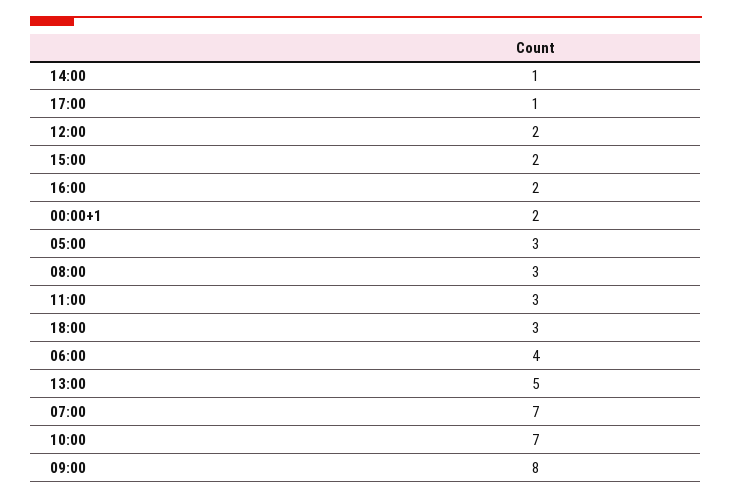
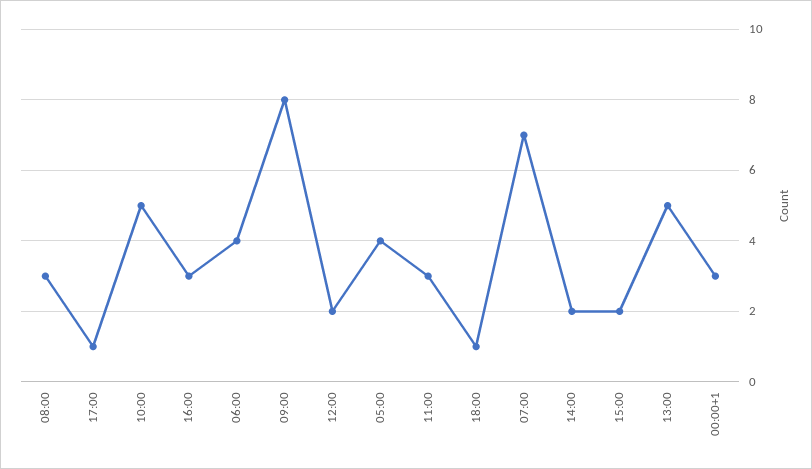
14:00: 1 -> 2
16:00: 2 -> 3
00:00+1: 2 -> 3
05:00: 3 -> 4
18:00: 3 -> 1
10:00: 7 -> 5

